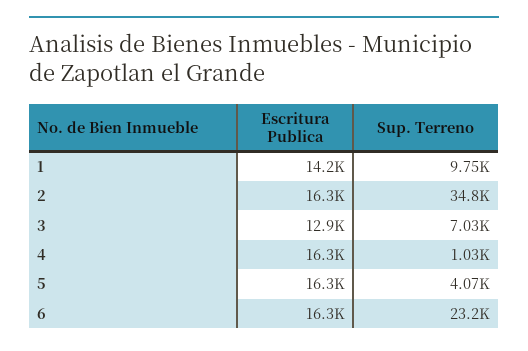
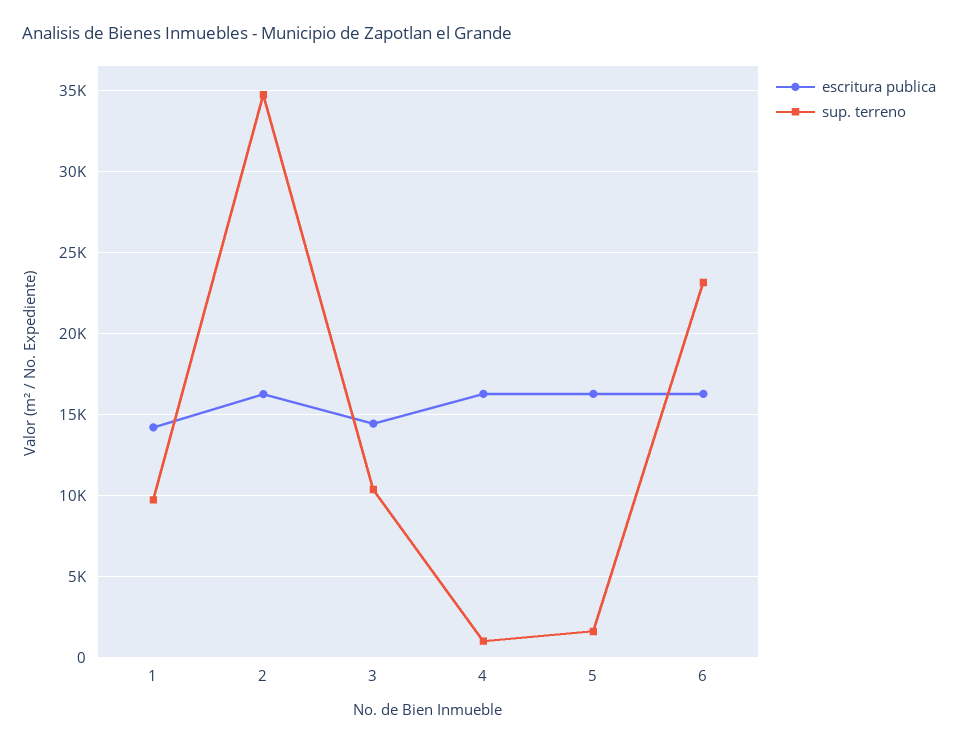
Escritura Publica, 3: 12900 -> 14500
Sup. Terreno, 3: 7030 -> 10500
Sup. Terreno, 5: 4070 -> 1500

